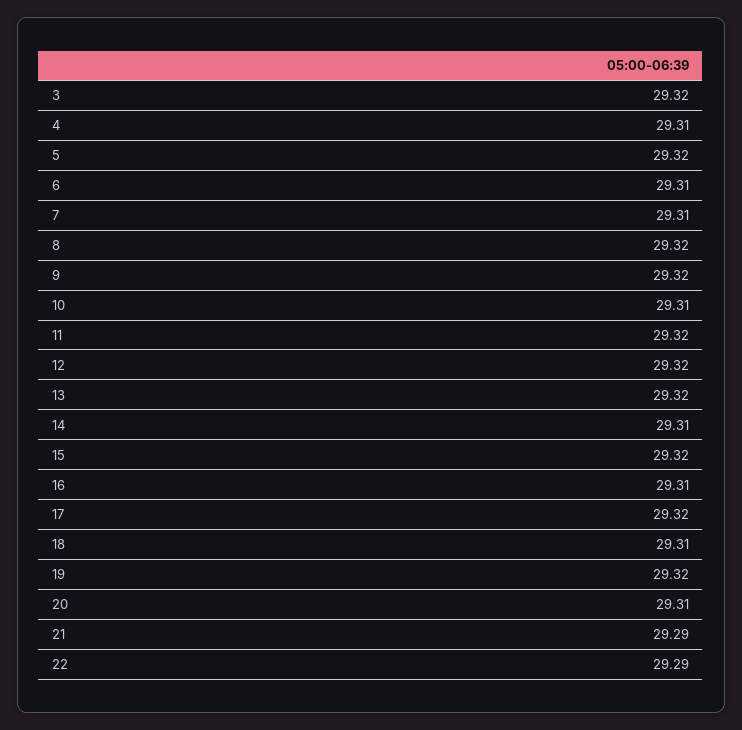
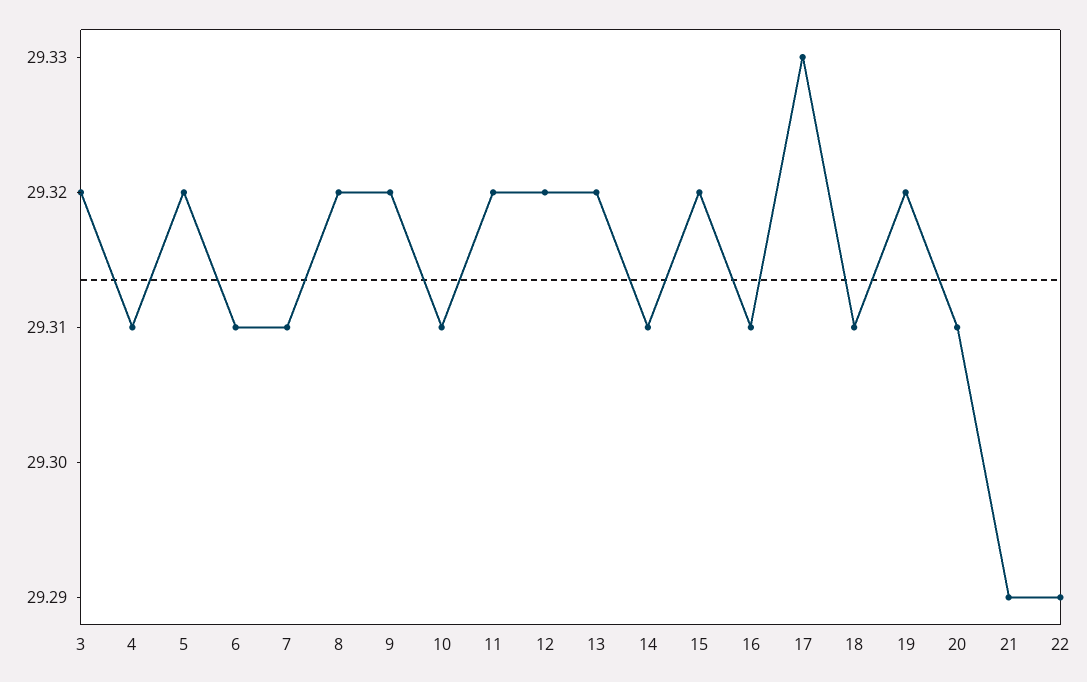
17: 29.32 -> 29.33

